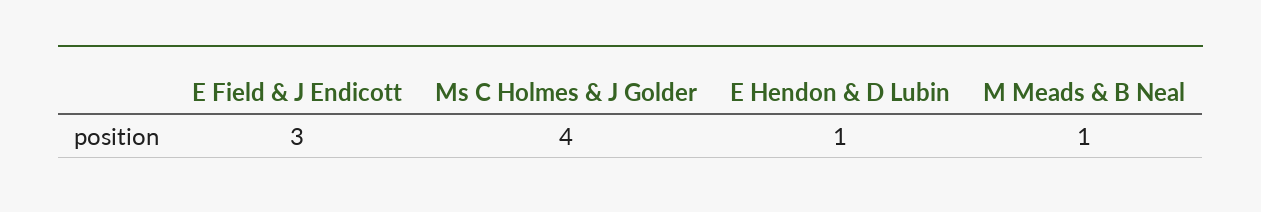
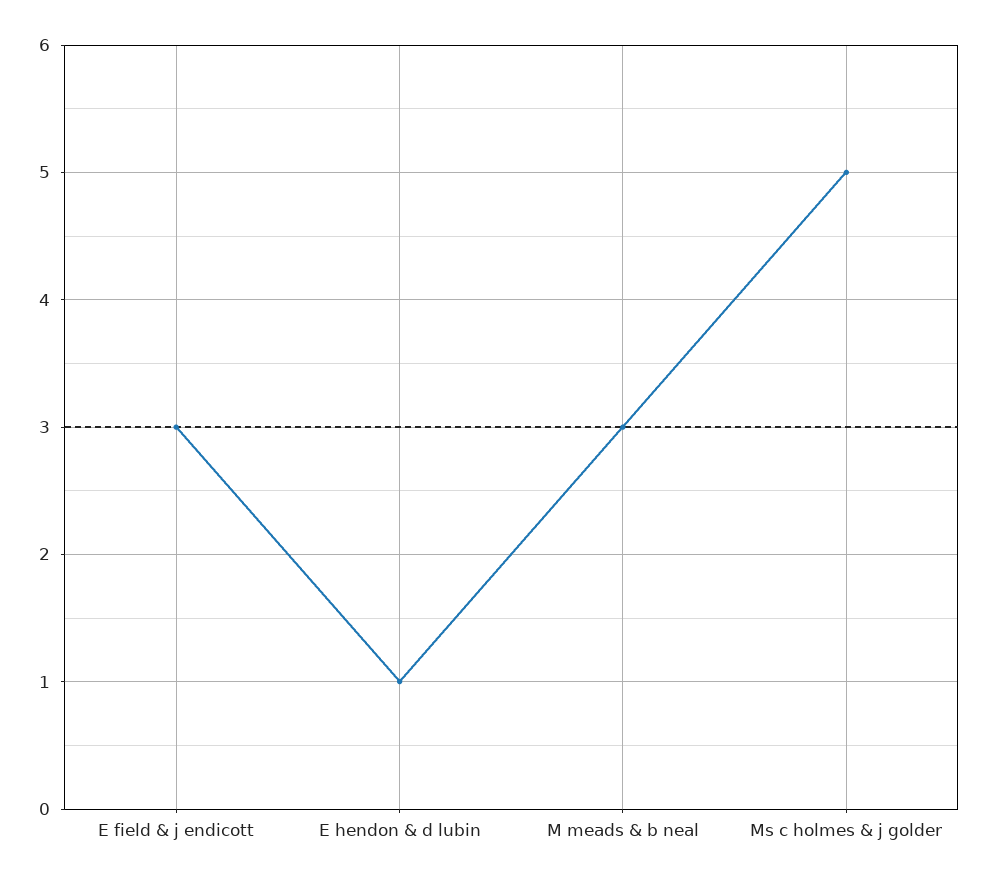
Ms C Holmes & J Golder: 4 -> 5
M Meads & B Neal: 1 -> 3

